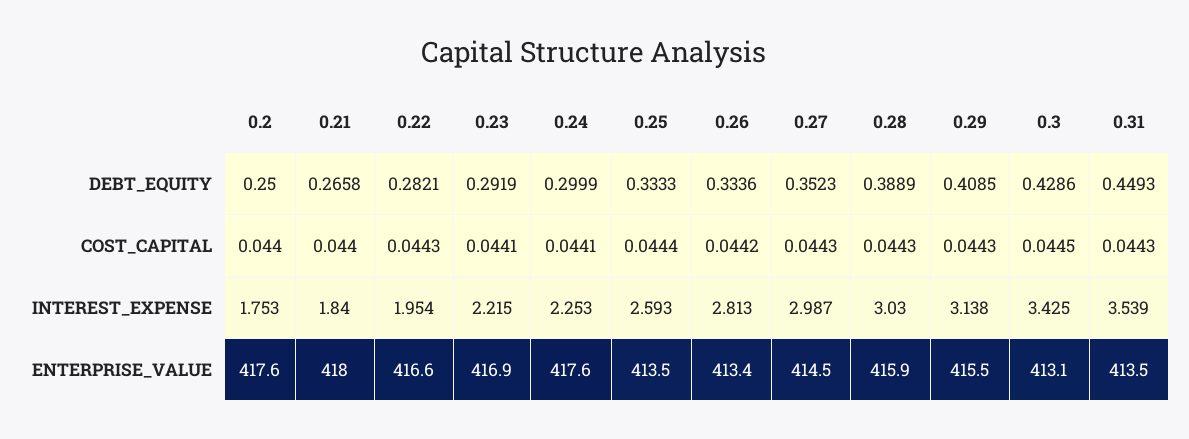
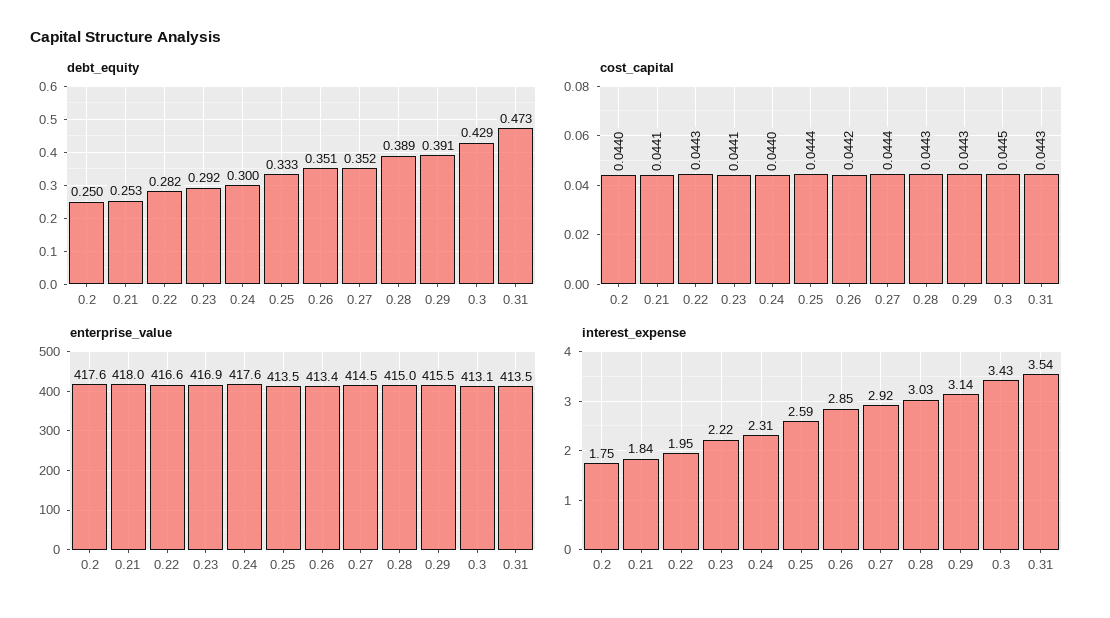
DEBT_EQUITY, 0.21: 0.2658 -> 0.253
DEBT_EQUITY, 0.26: 0.3336 -> 0.351
DEBT_EQUITY, 0.29: 0.4085 -> 0.391
DEBT_EQUITY, 0.31: 0.4493 -> 0.473
COST_CAPITAL, 0.21: 0.044 -> 0.0441
COST_CAPITAL, 0.24: 0.0441 -> 0.044
COST_CAPITAL, 0.27: 0.0443 -> 0.0444
INTEREST_EXPENSE, 0.24: 2.253 -> 2.31
INTEREST_EXPENSE, 0.26: 2.813 -> 2.85
INTEREST_EXPENSE, 0.27: 2.987 -> 2.92
ENTERPRISE_VALUE, 0.28: 415.9 -> 415

